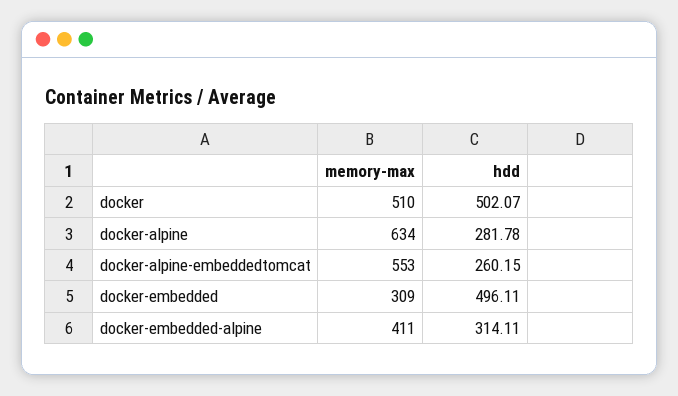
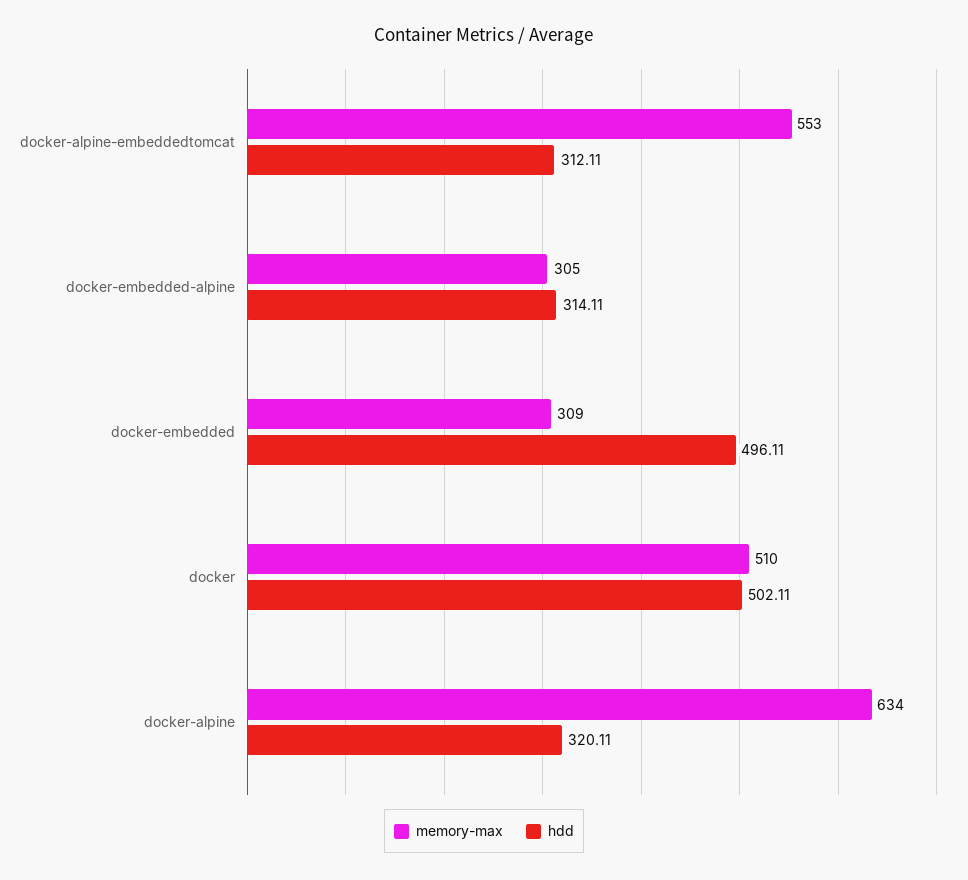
hdd, docker: 502.07 -> 502.11
hdd, docker-alpine: 281.78 -> 320.11
hdd, docker-alpine-embeddedtomcat: 260.15 -> 312.11
memory-max, docker-embedded-alpine: 411 -> 305

